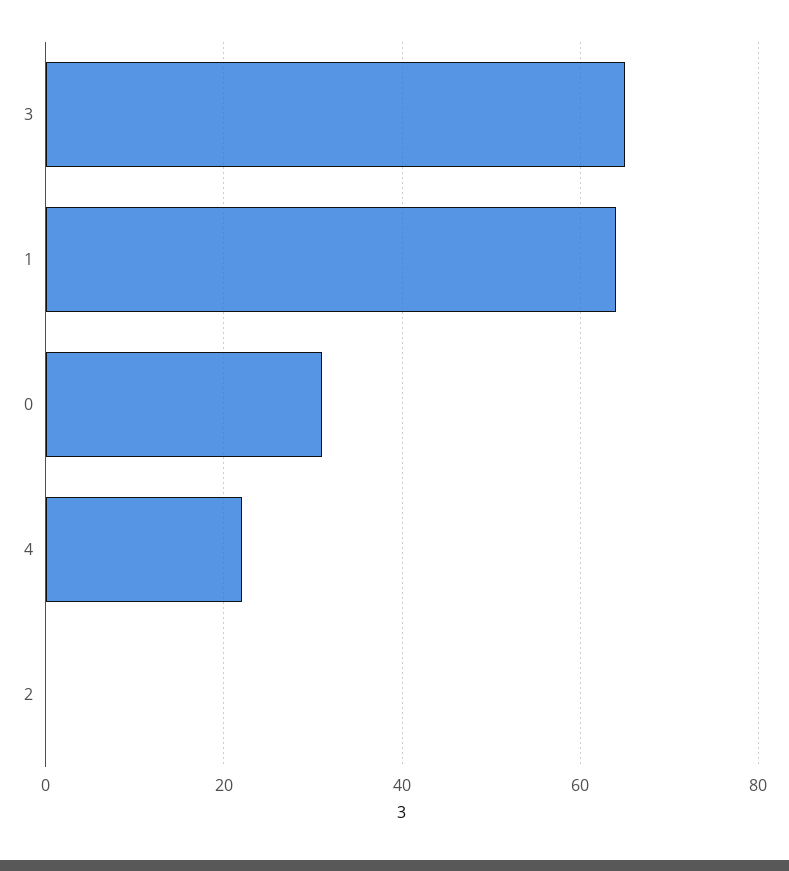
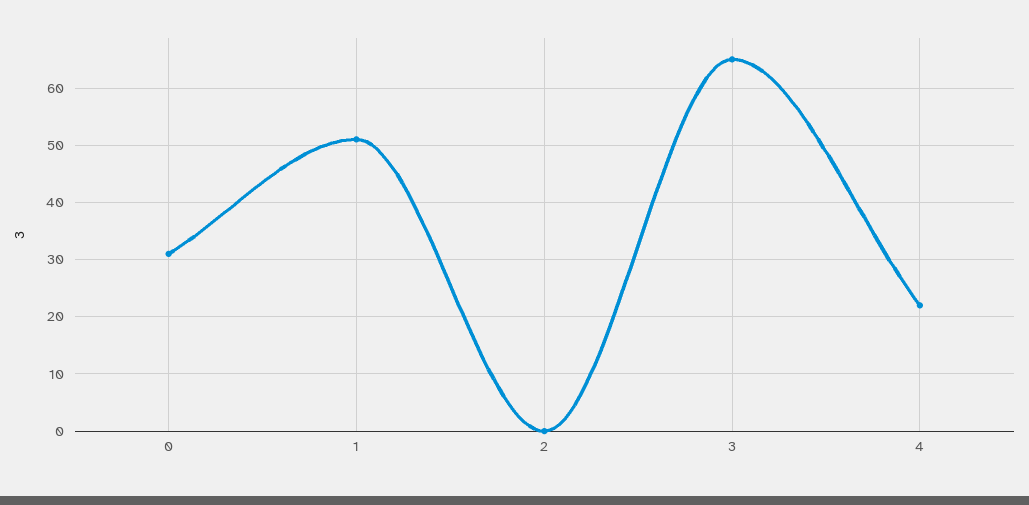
1: 65 -> 50

